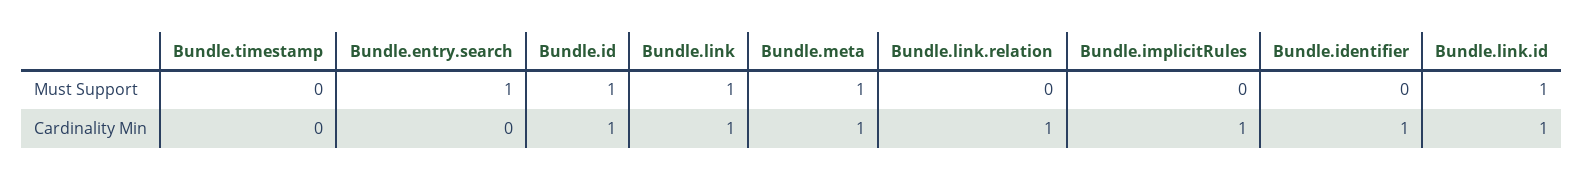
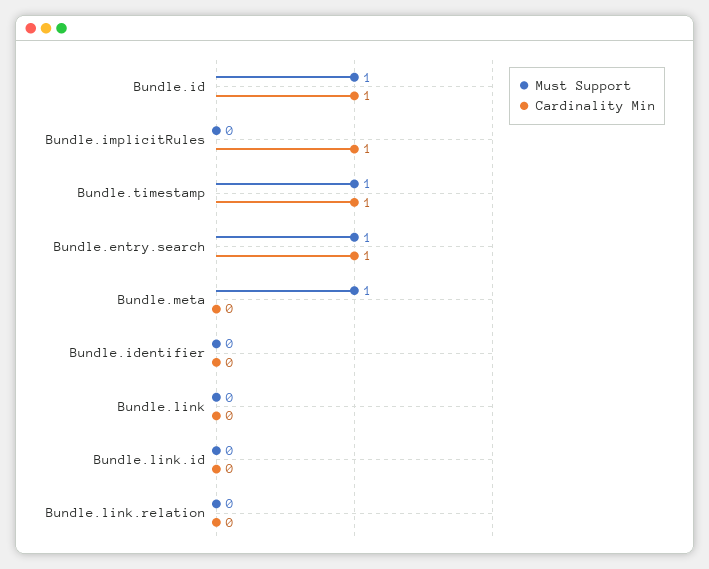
Must Support, Bundle.timestamp: 0 -> 1
Must Support, Bundle.link: 1 -> 0
Must Support, Bundle.link.id: 1 -> 0
Cardinality Min, Bundle.timestamp: 0 -> 1
Cardinality Min, Bundle.entry.search: 0 -> 1
Cardinality Min, Bundle.link: 1 -> 0
Cardinality Min, Bundle.meta: 1 -> 0
Cardinality Min, Bundle.link.relation: 1 -> 0
Cardinality Min, Bundle.identifier: 1 -> 0
Cardinality Min, Bundle.link.id: 1 -> 0

